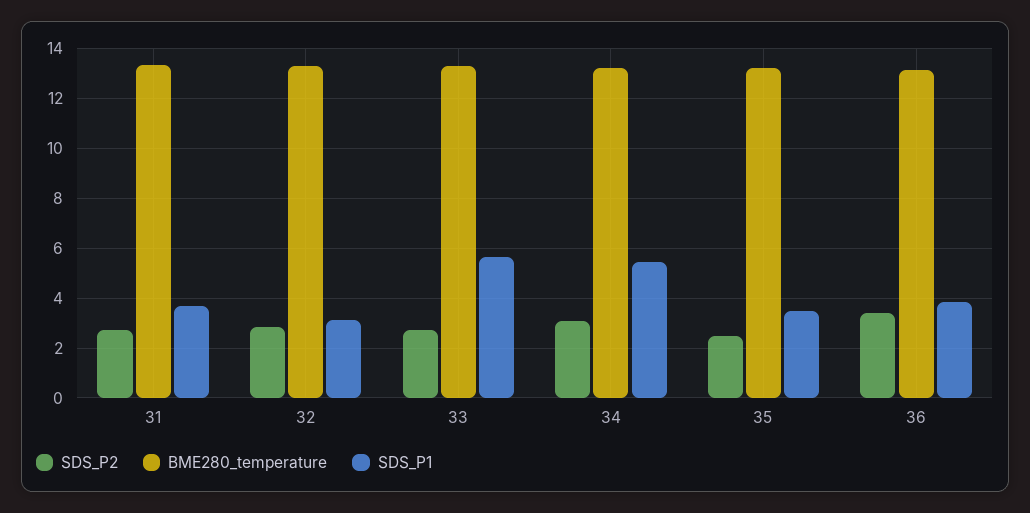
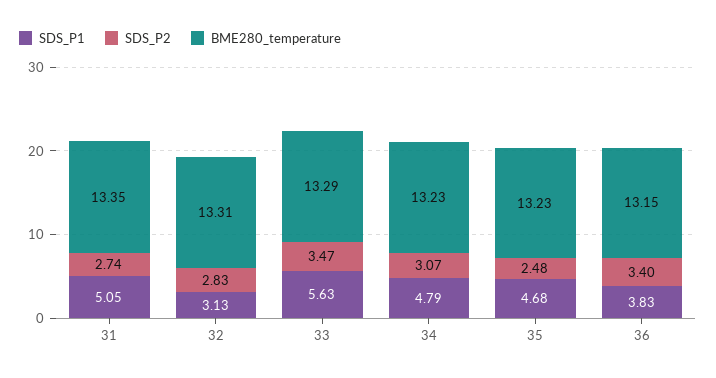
SDS_P1, 31: 3.75 -> 5.05
SDS_P2, 33: 2.75 -> 3.47
SDS_P1, 34: 5.5 -> 4.79
SDS_P1, 35: 3.5 -> 4.68

